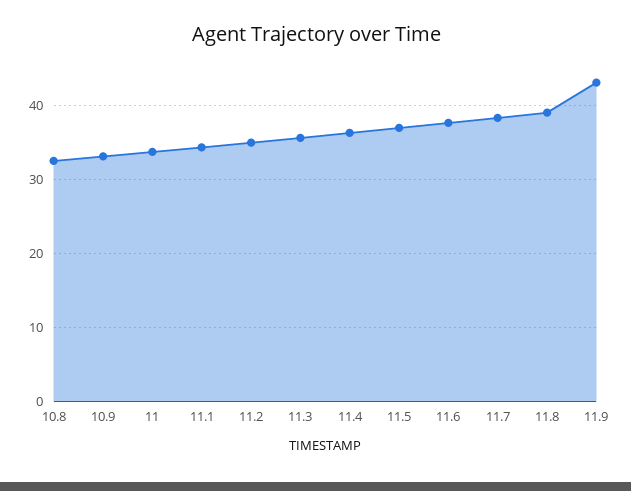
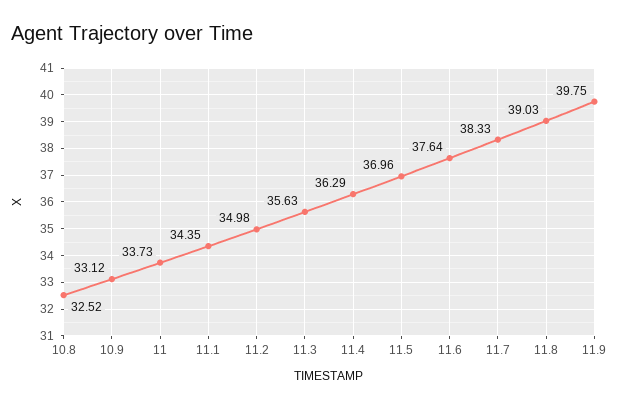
11.9: 43 -> 39.75

